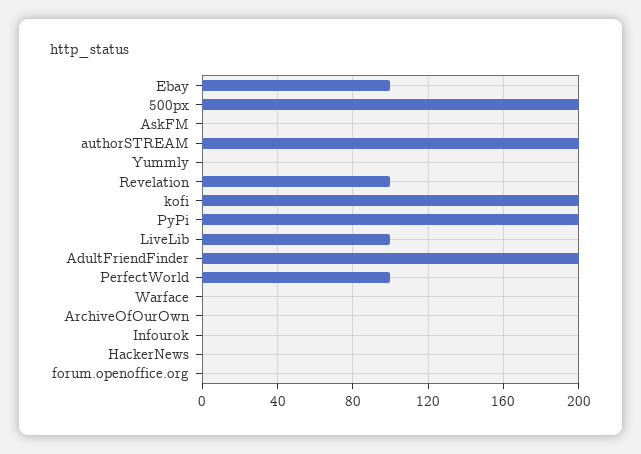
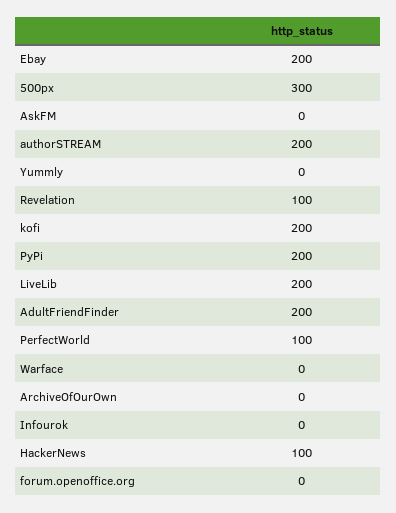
Ebay: 100 -> 200
500px: 200 -> 300
LiveLib: 100 -> 200
HackerNews: 0 -> 100

